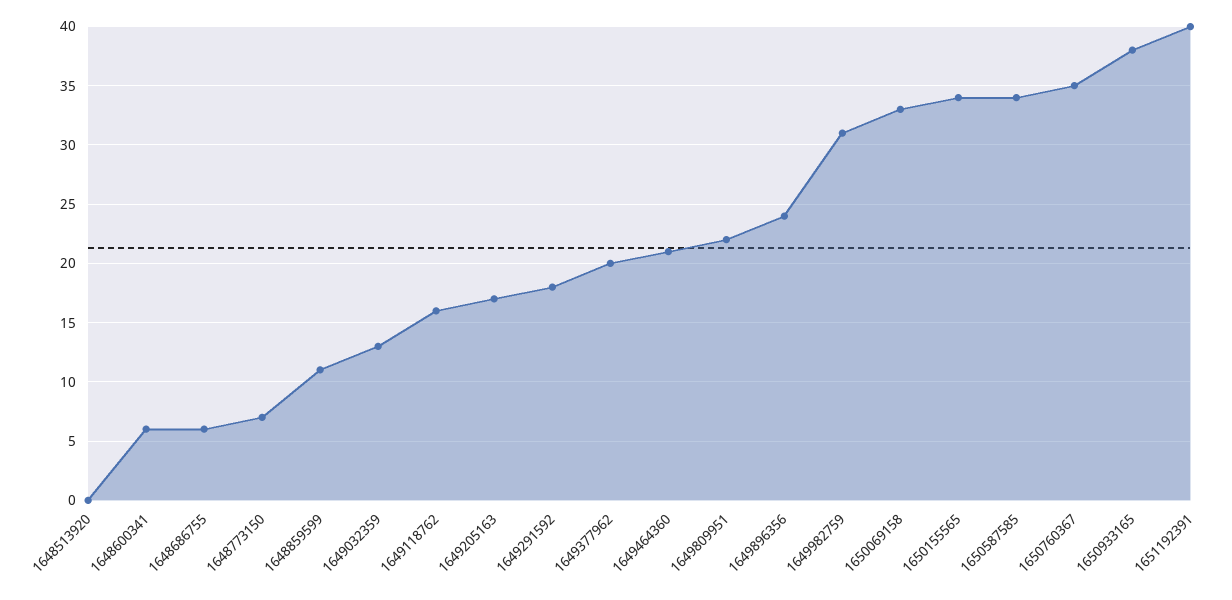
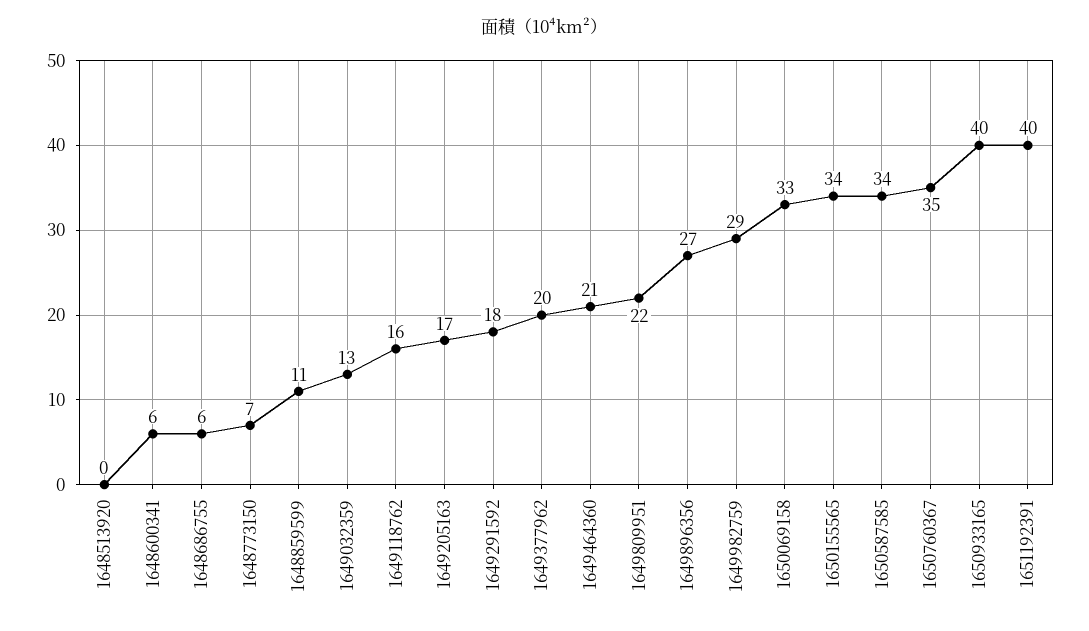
1649896356: 24 -> 27
1649982759: 31 -> 29
1650933165: 38 -> 40

